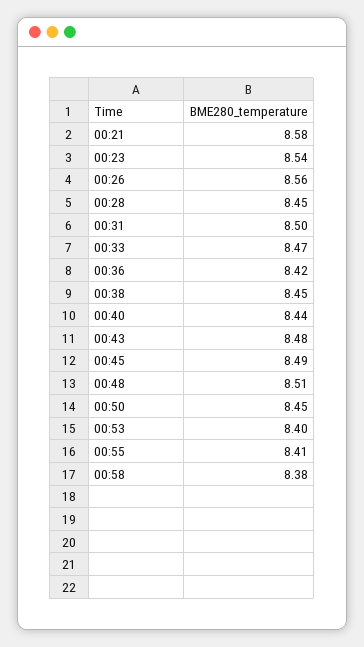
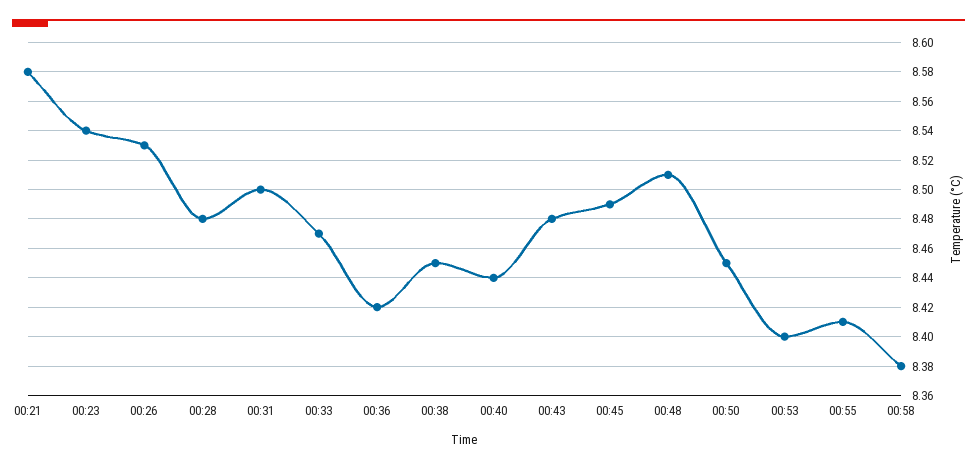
00:26: 8.56 -> 8.53
00:28: 8.45 -> 8.48

